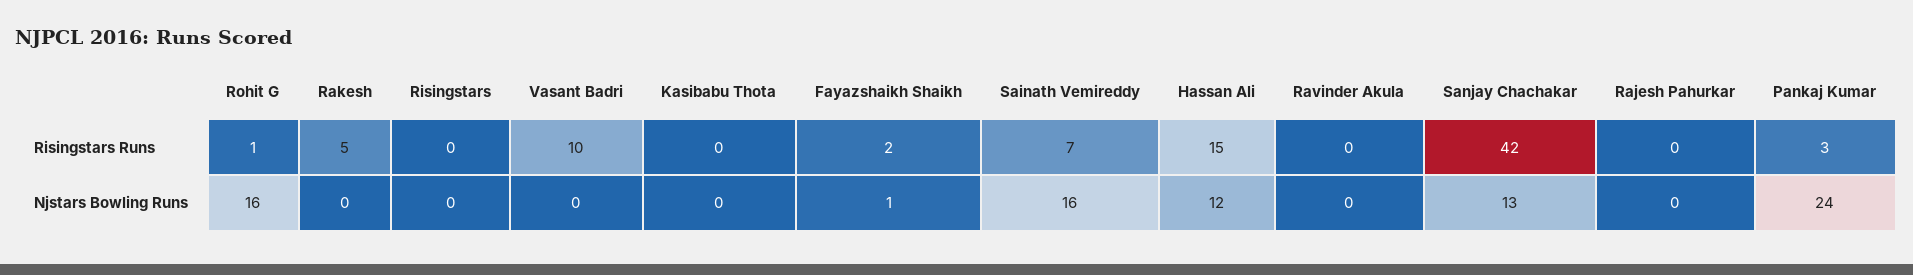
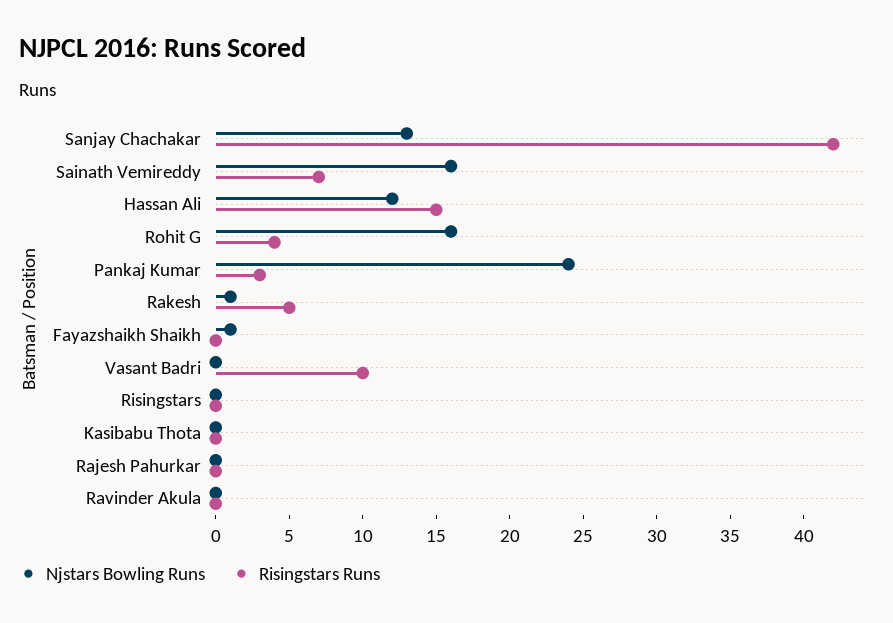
Risingstars Runs, Rohit G: 1 -> 4
Risingstars Runs, Fayazshaikh Shaikh: 2 -> 0
Njstars Bowling Runs, Rakesh: 0 -> 1

